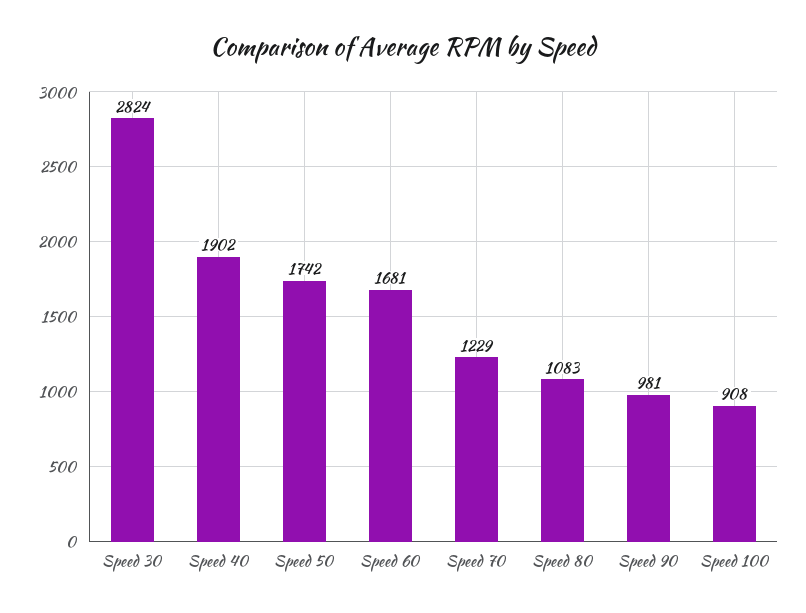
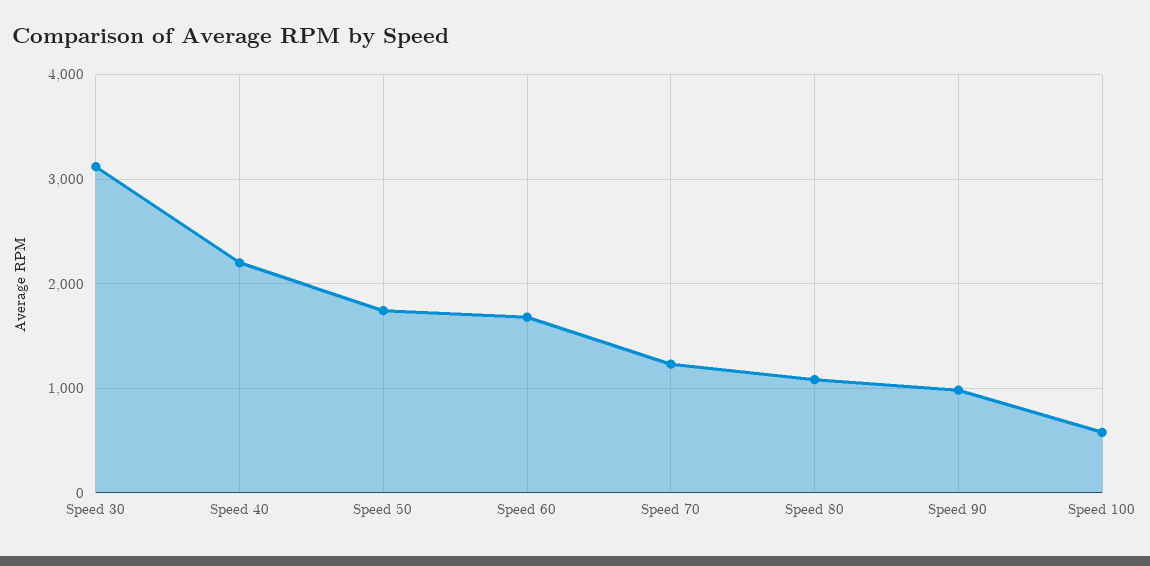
Speed 30: 2824 -> 3100
Speed 40: 1902 -> 2200
Speed 100: 908 -> 600

